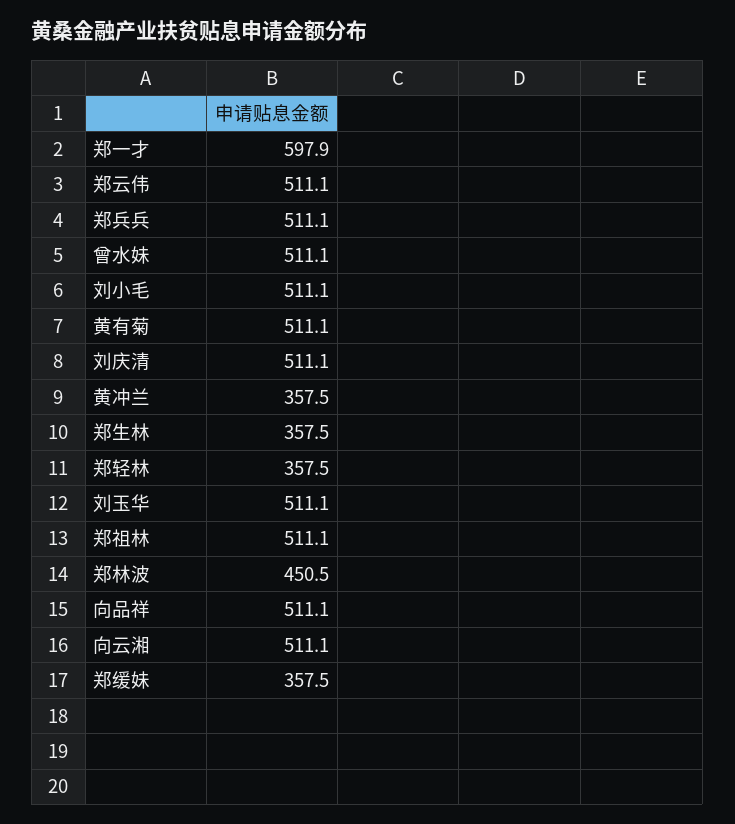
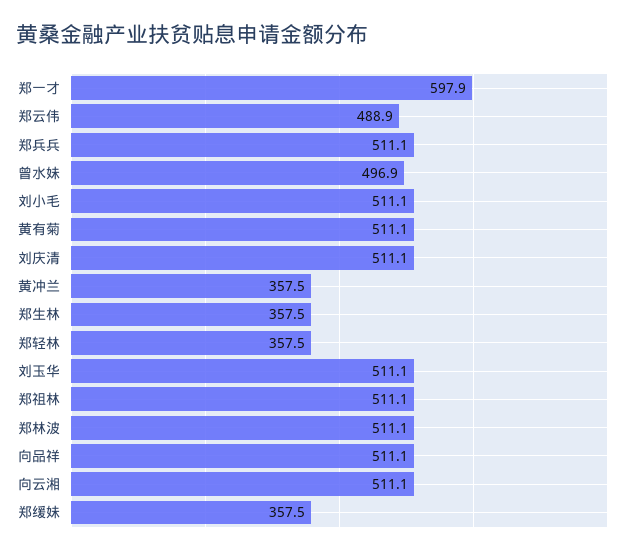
郑云伟: 511.1 -> 488.9
曾水妹: 511.1 -> 496.9
郑林波: 450.5 -> 511.1

